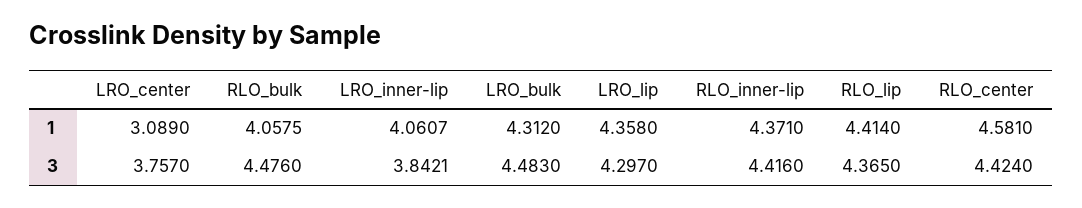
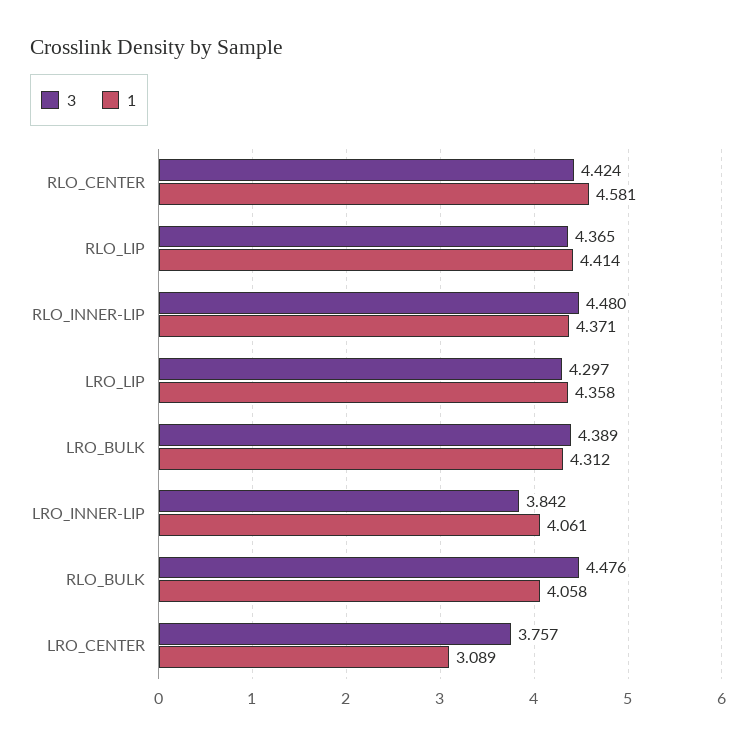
3, LRO_bulk: 4.483 -> 4.389
3, RLO_inner-lip: 4.416 -> 4.48

